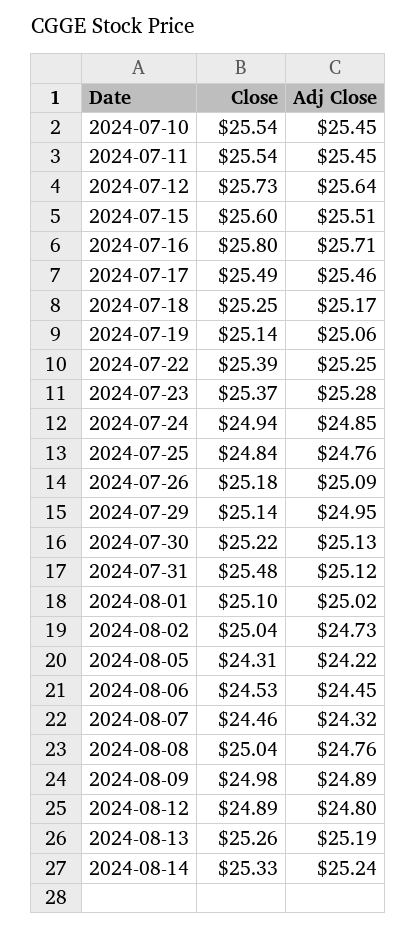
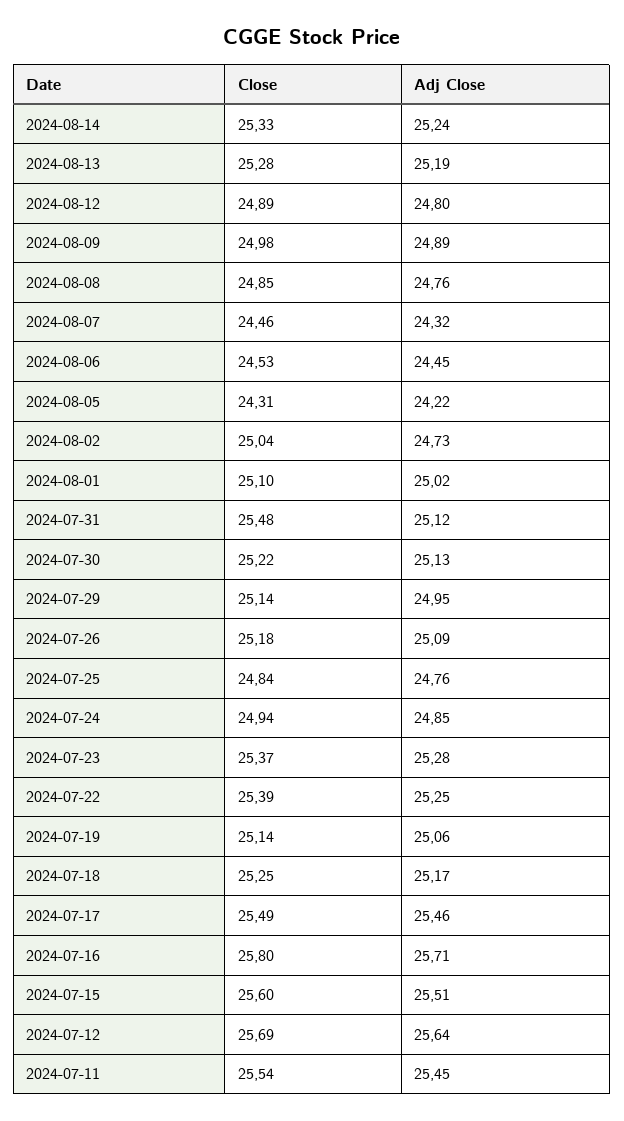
Close, 2024-07-10: 25.54 -> none
Adj Close, 2024-07-10: 25.45 -> none
Close, 2024-07-12: 25.73 -> 25.69
Close, 2024-08-08: 25.04 -> 24.85
Close, 2024-08-13: 25.26 -> 25.28

